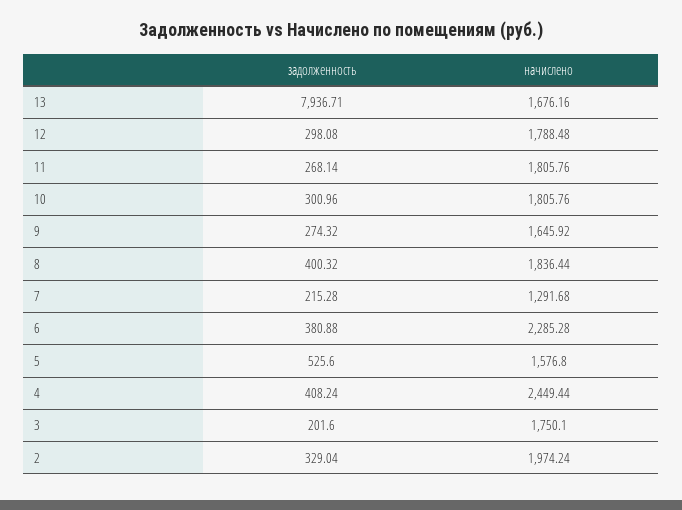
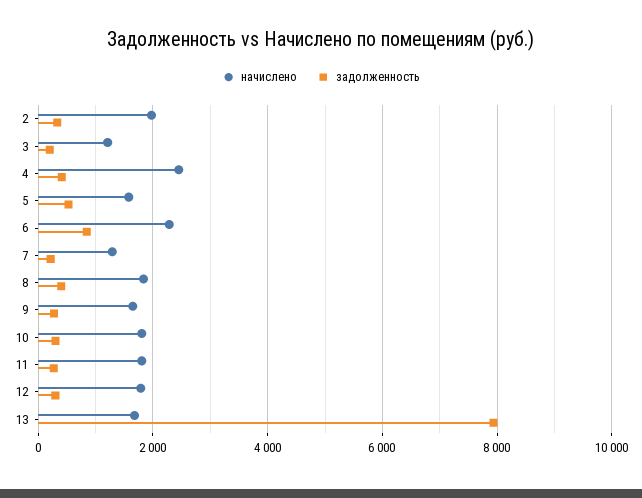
задолженность, 6: 380.88 -> 800
начислено, 3: 1750.1 -> 1200

